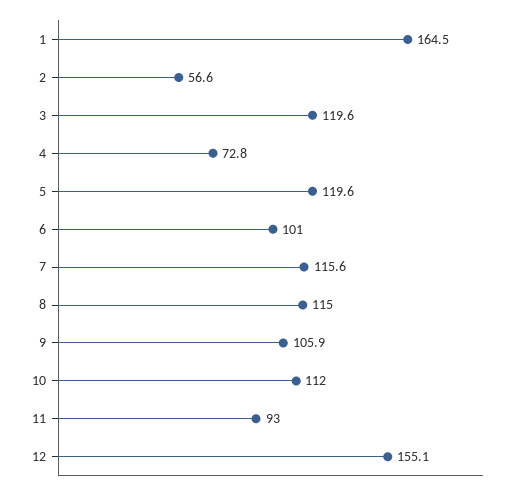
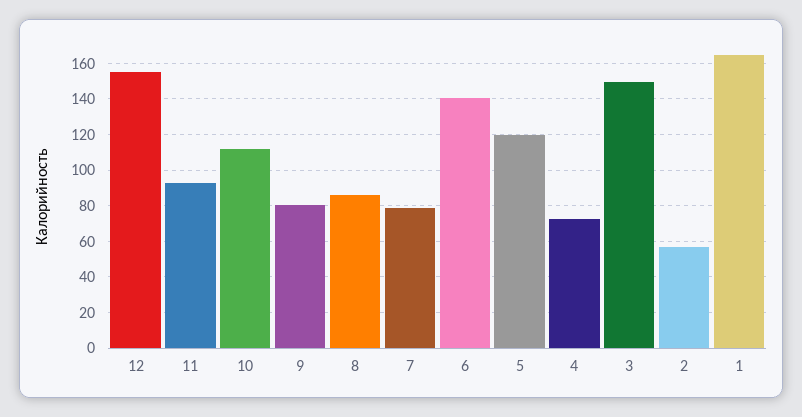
3: 119.6 -> 150
6: 101 -> 140
7: 115.6 -> 80
8: 115 -> 85
9: 105.9 -> 80

